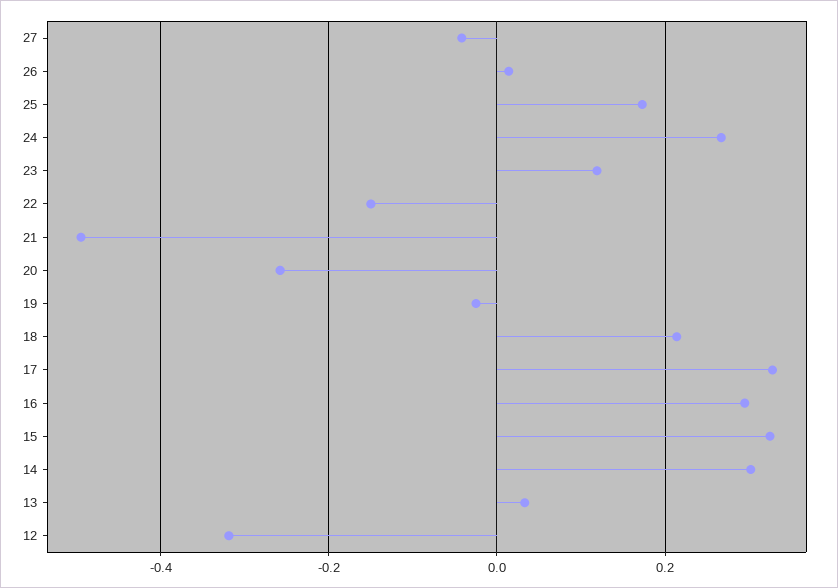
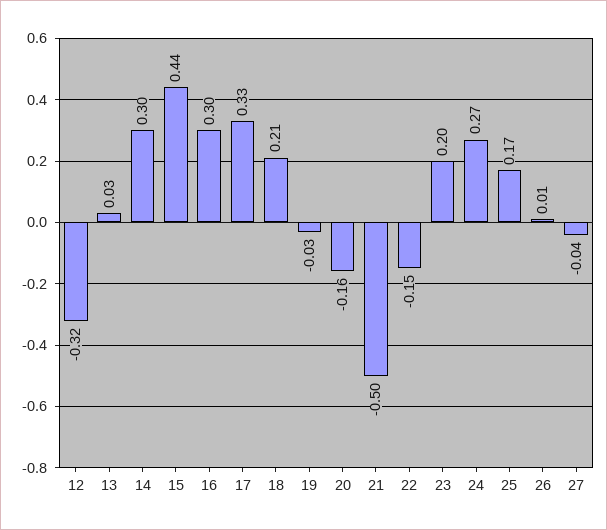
23: 0.12 -> 0.2
20: -0.26 -> -0.16
15: 0.32 -> 0.44

